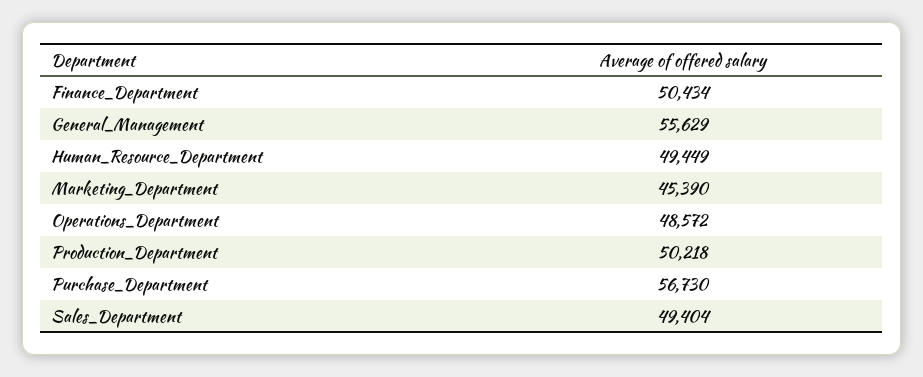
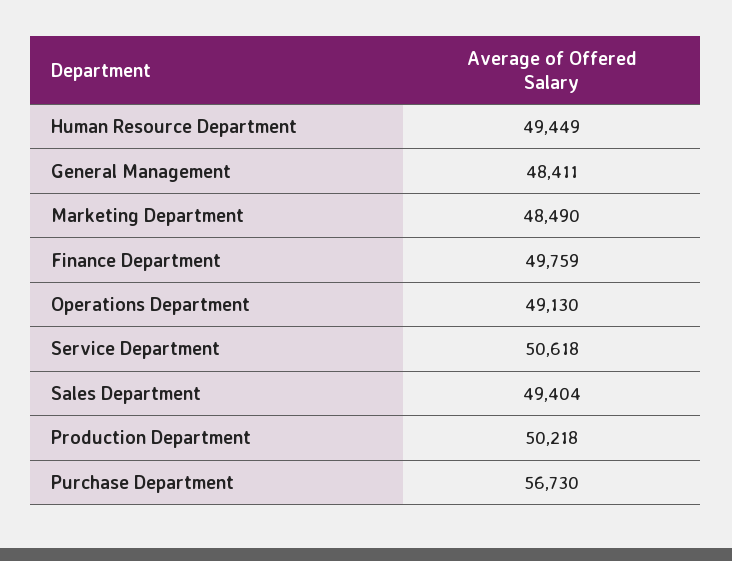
Finance_Department: 50434 -> 49759
General_Management: 55629 -> 48411
Marketing_Department: 45390 -> 48490
Operations_Department: 48572 -> 49130
Service Department: none -> 50618

